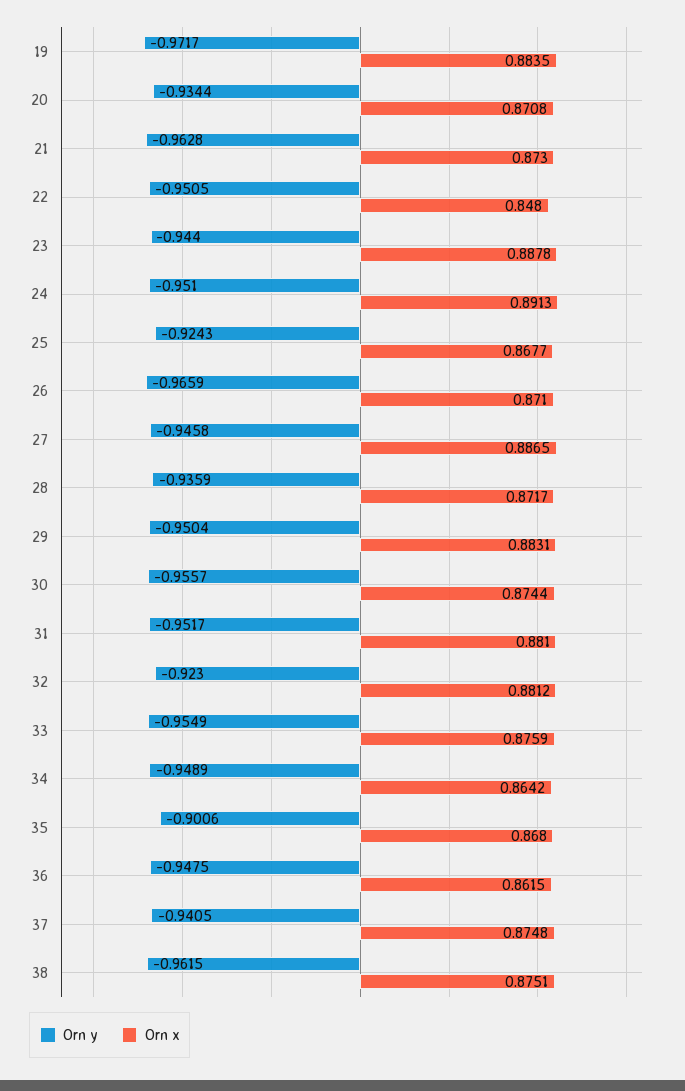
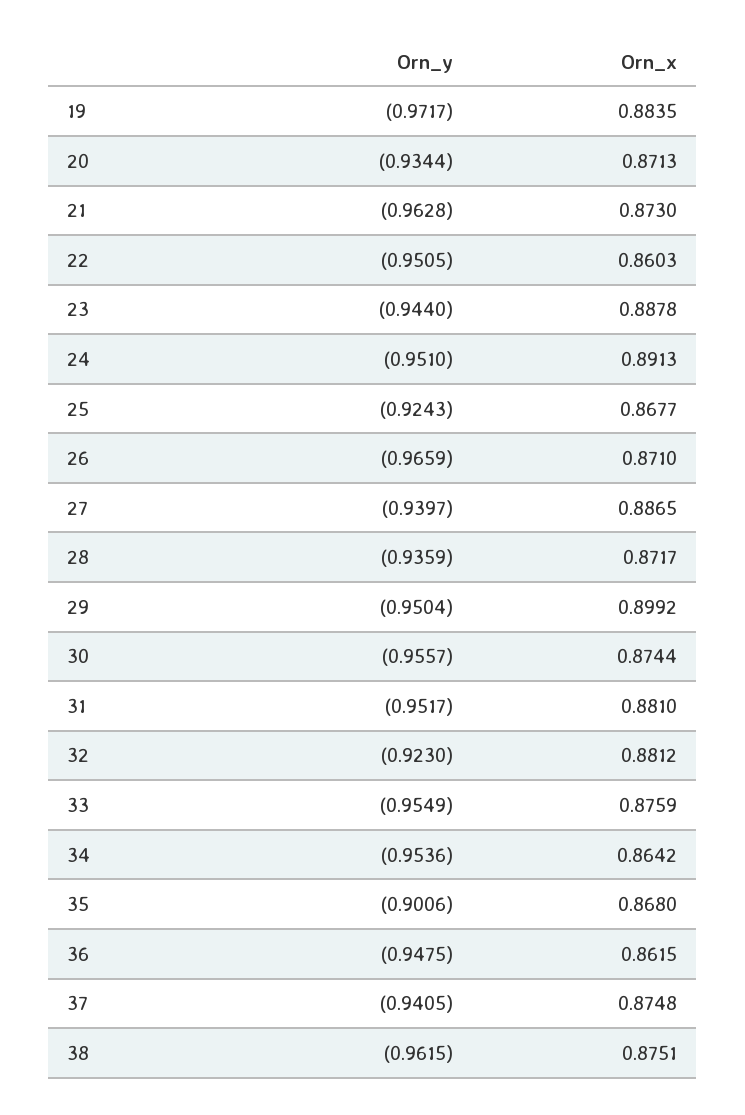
Orn x, 20: 0.8708 -> 0.8713
Orn x, 22: 0.848 -> 0.8603
Orn y, 27: -0.9458 -> -0.9397
Orn x, 29: 0.8831 -> 0.8992
Orn y, 34: -0.9489 -> -0.9536

